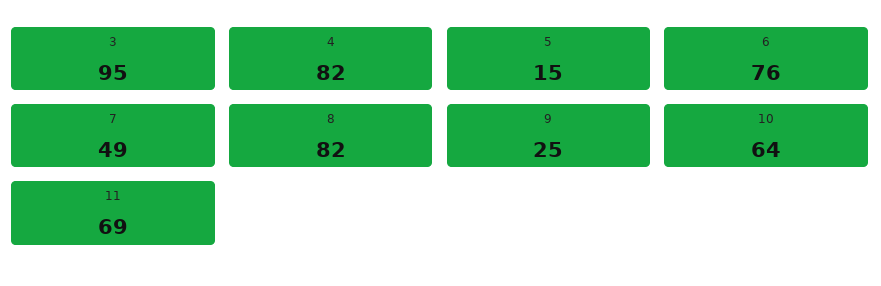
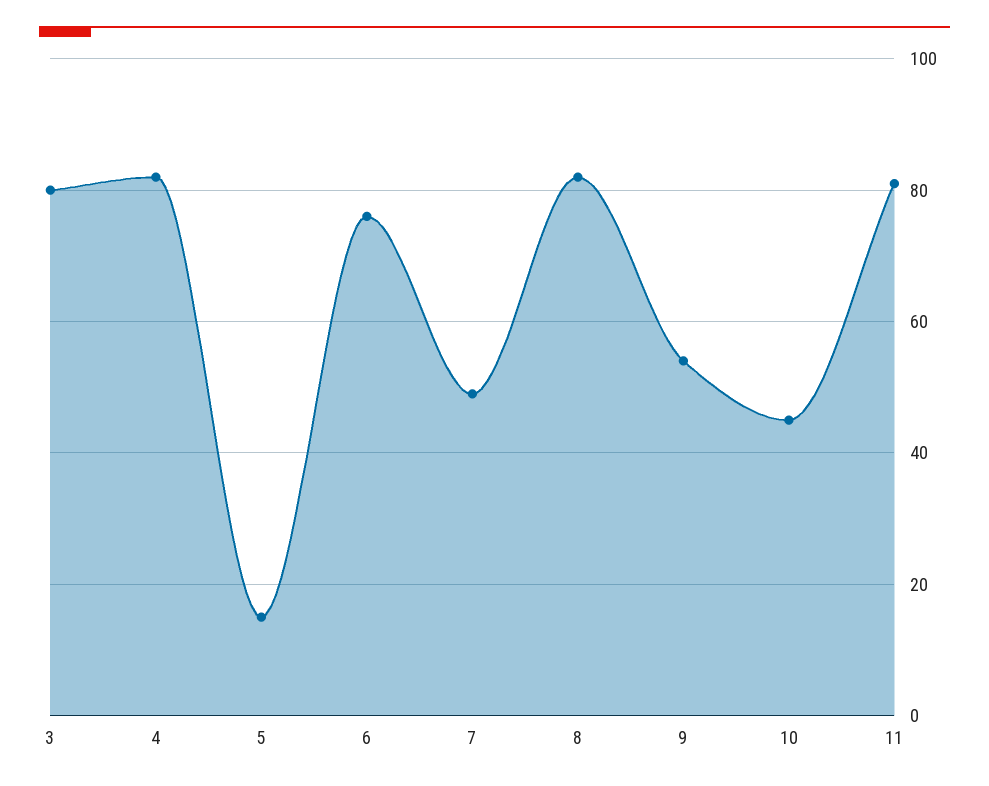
3: 95 -> 80
9: 25 -> 55
10: 64 -> 45
11: 69 -> 80

